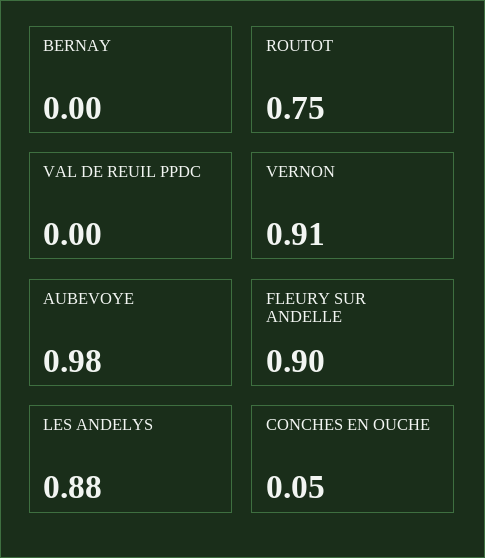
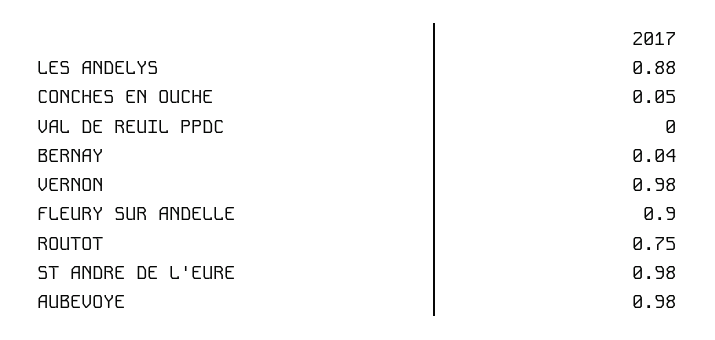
BERNAY: 0 -> 0.04
VERNON: 0.91 -> 0.98
ST ANDRE DE L'EURE: none -> 0.98

